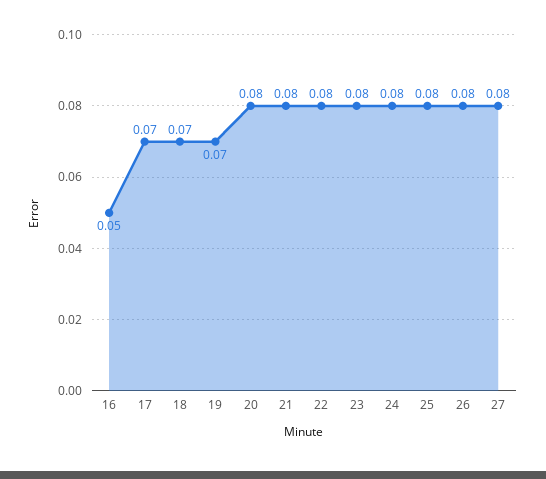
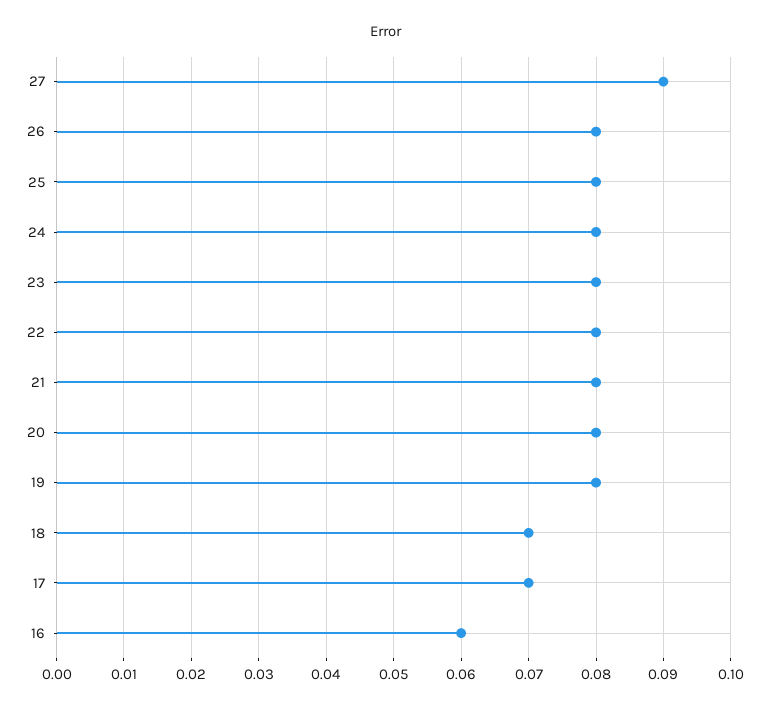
16: 0.05 -> 0.06
19: 0.07 -> 0.08
27: 0.08 -> 0.09

